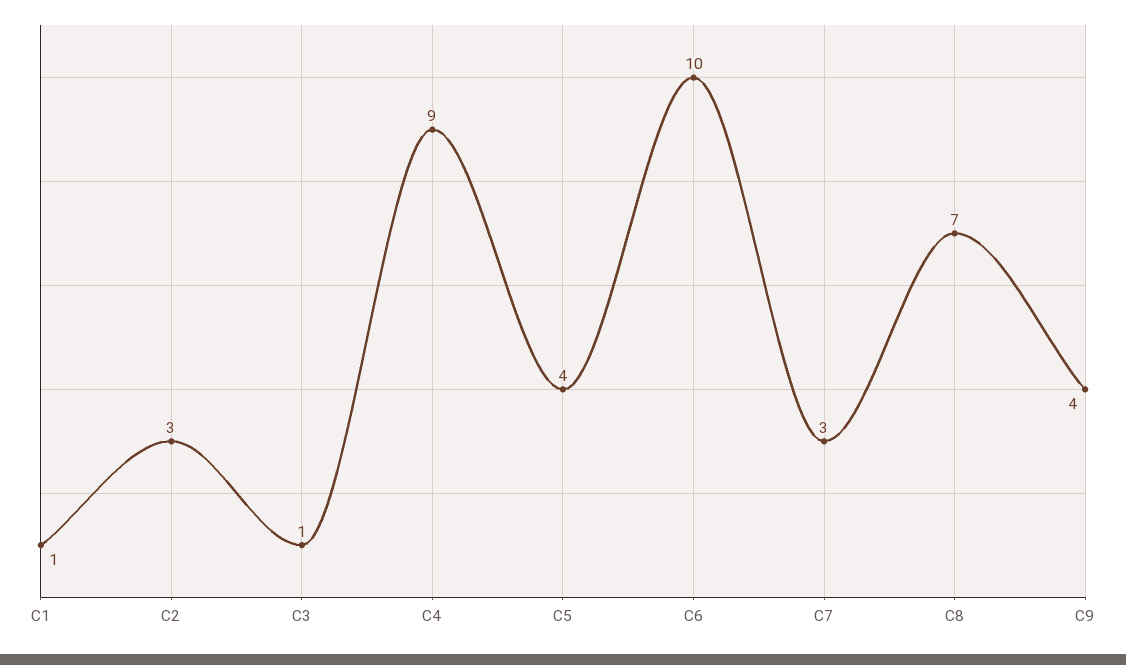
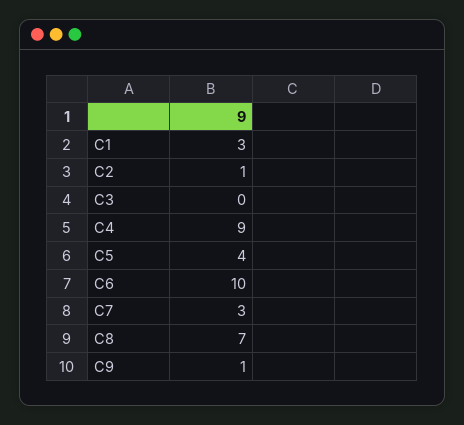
C1: 1 -> 3
C2: 3 -> 1
C3: 1 -> 0
C9: 4 -> 1

